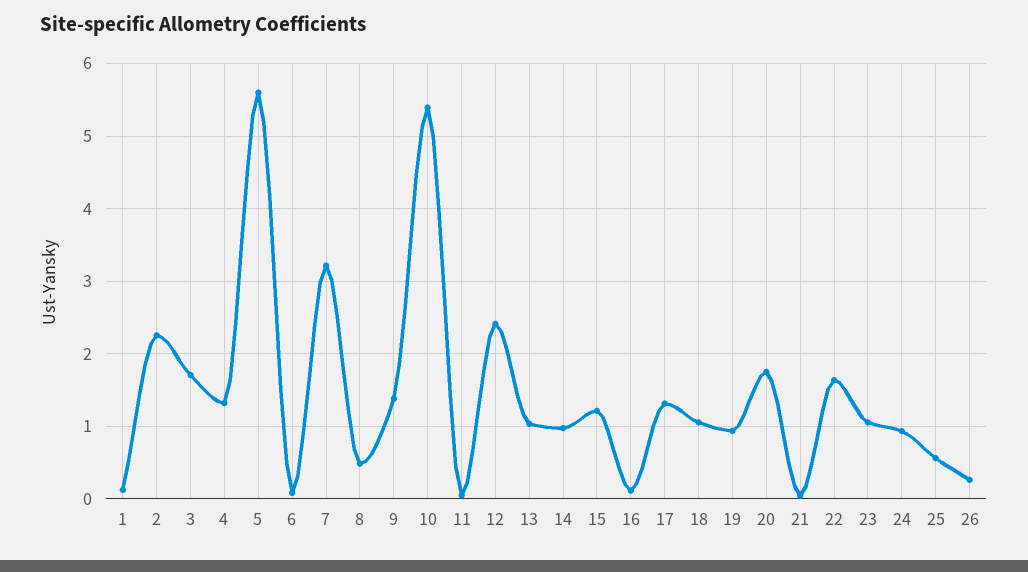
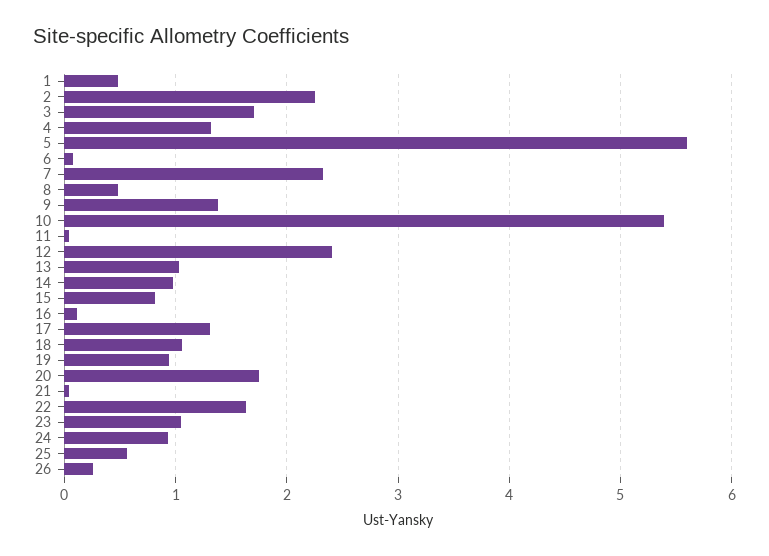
1: 0.1 -> 0.5
7: 3.2 -> 2.3
15: 1.2 -> 0.8

